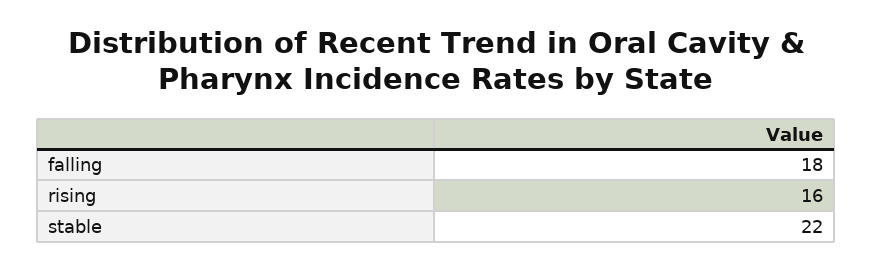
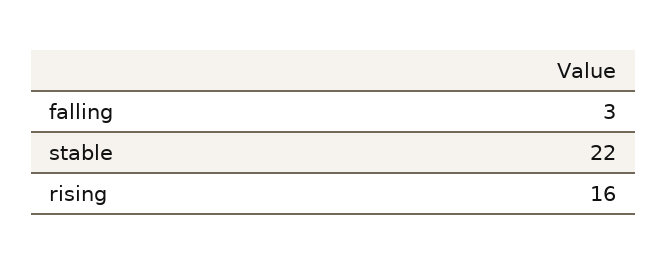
falling: 18 -> 3

